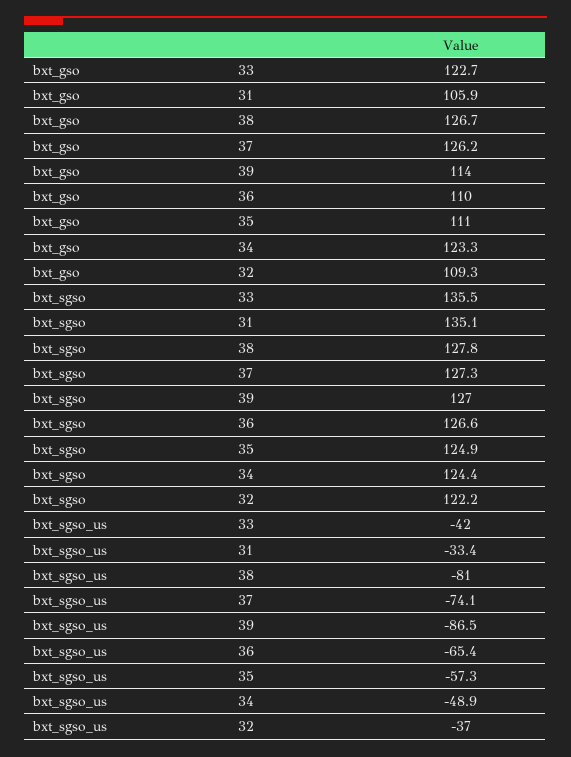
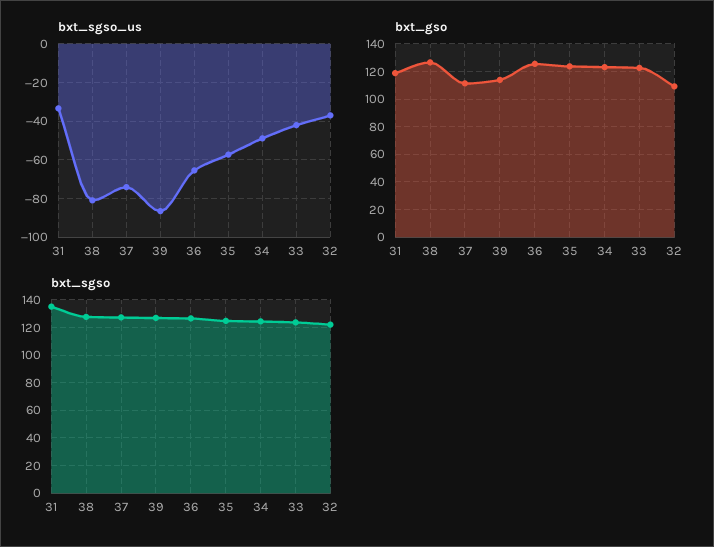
bxt_gso, 31: 105.9 -> 120
bxt_gso, 37: 126.2 -> 110
bxt_gso, 36: 110 -> 125
bxt_gso, 35: 111 -> 125
bxt_sgso, 33: 135.5 -> 125

